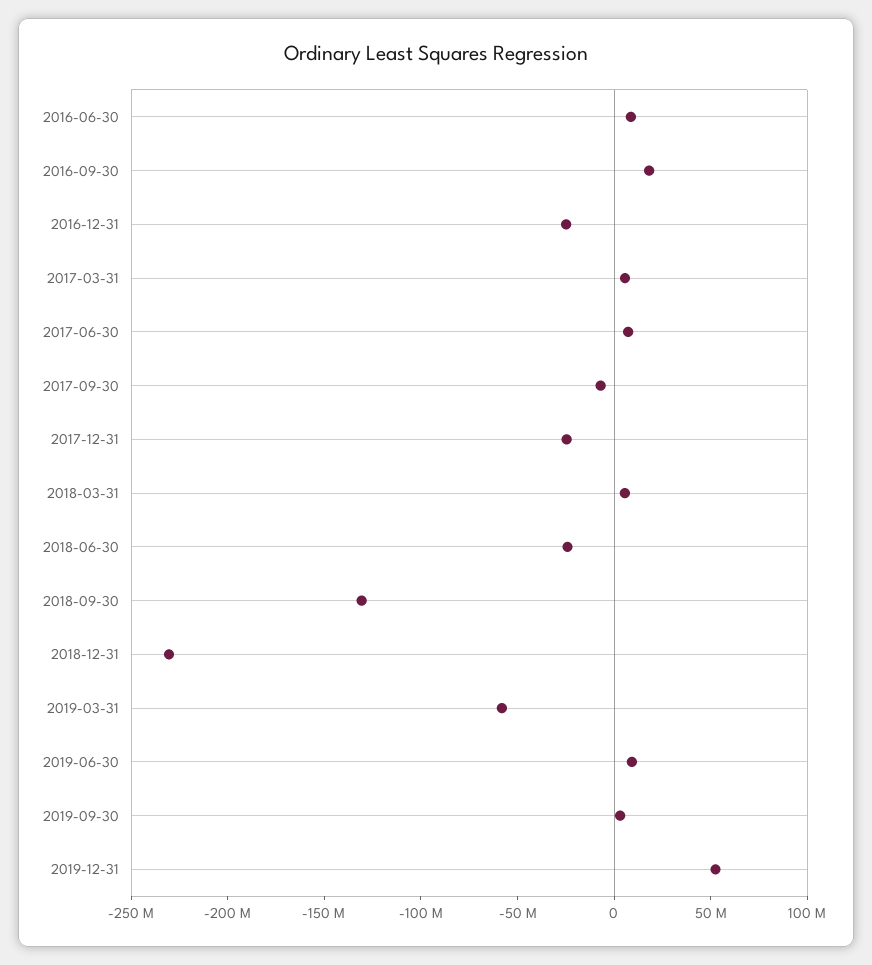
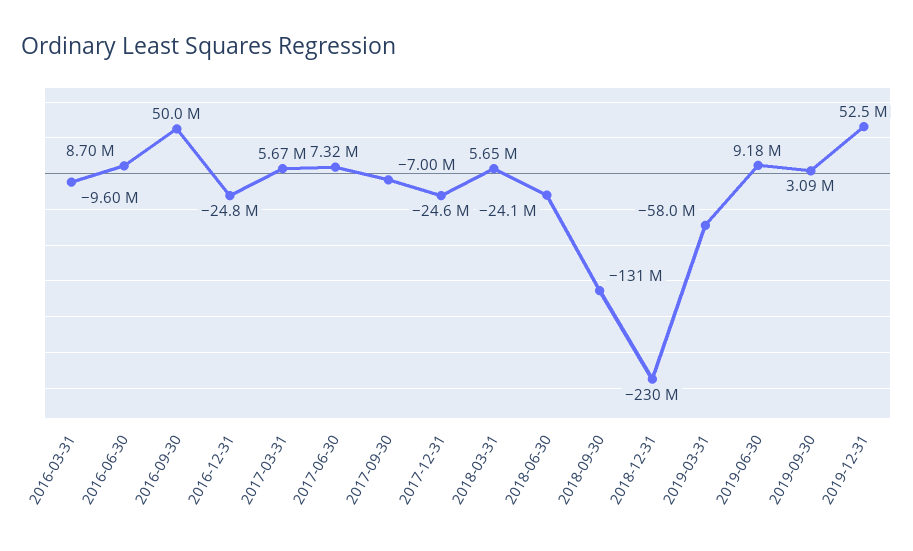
2016-09-30: 20000000 -> 50000000
2016-03-31: none -> -9600000

